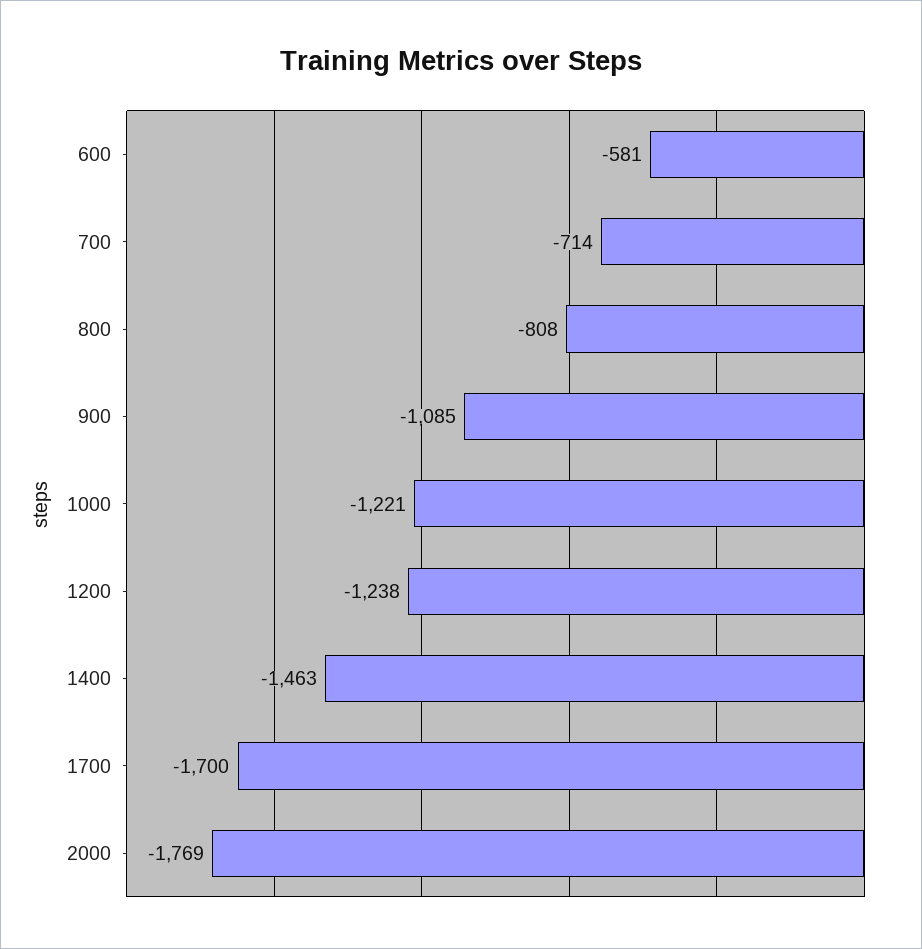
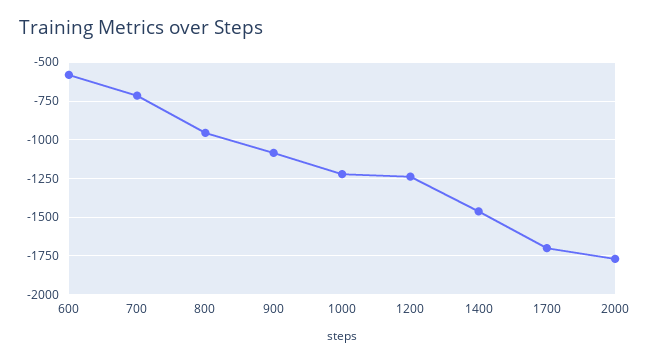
800: -808 -> -950

